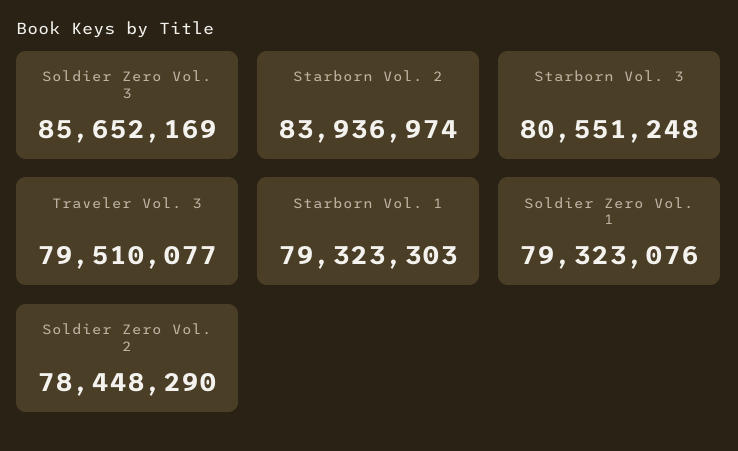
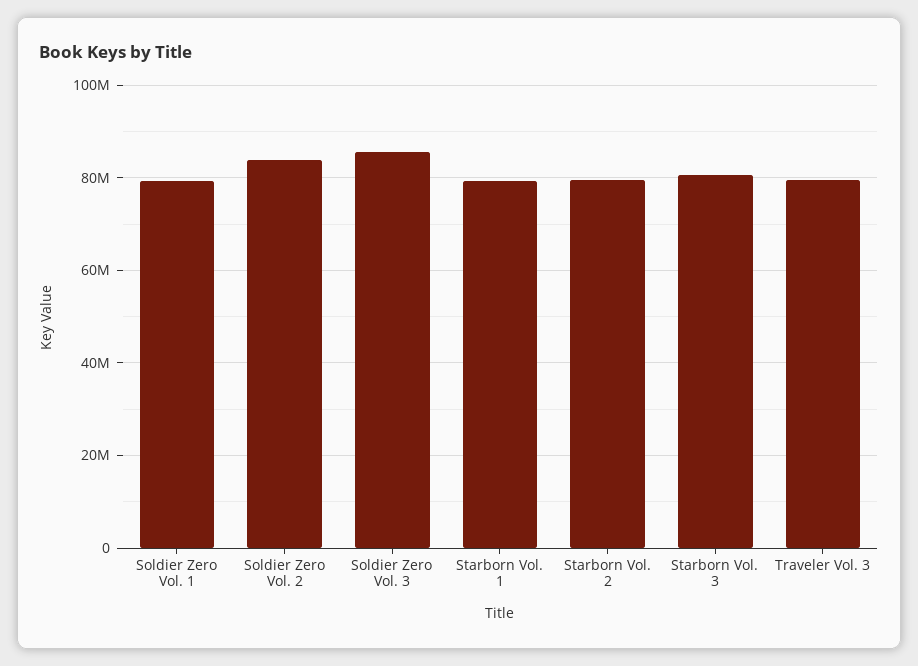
Starborn Vol. 2: 83936974 -> 80000000
Soldier Zero Vol. 2: 78448290 -> 84000000

